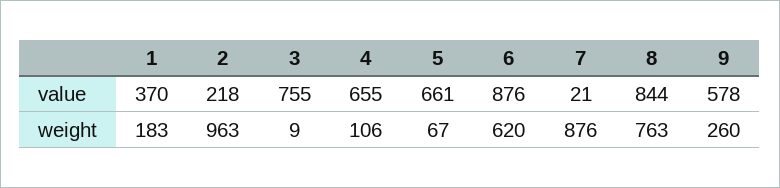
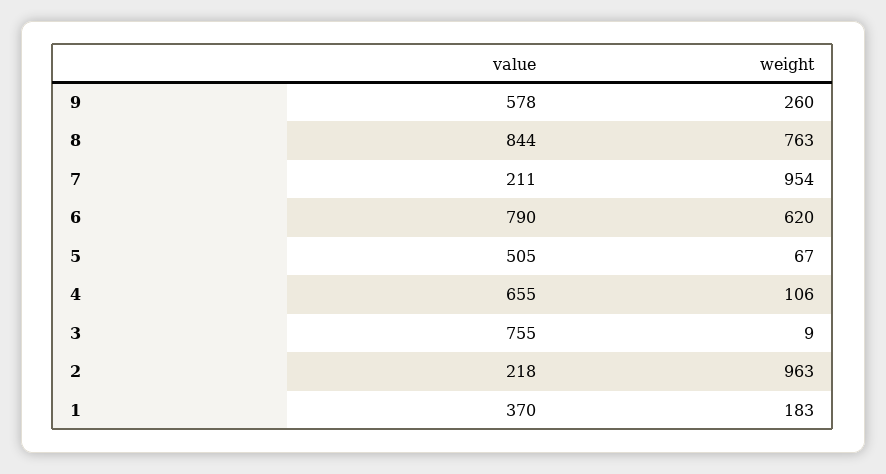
5, value: 661 -> 505
6, value: 876 -> 790
7, value: 21 -> 211
7, weight: 876 -> 954

